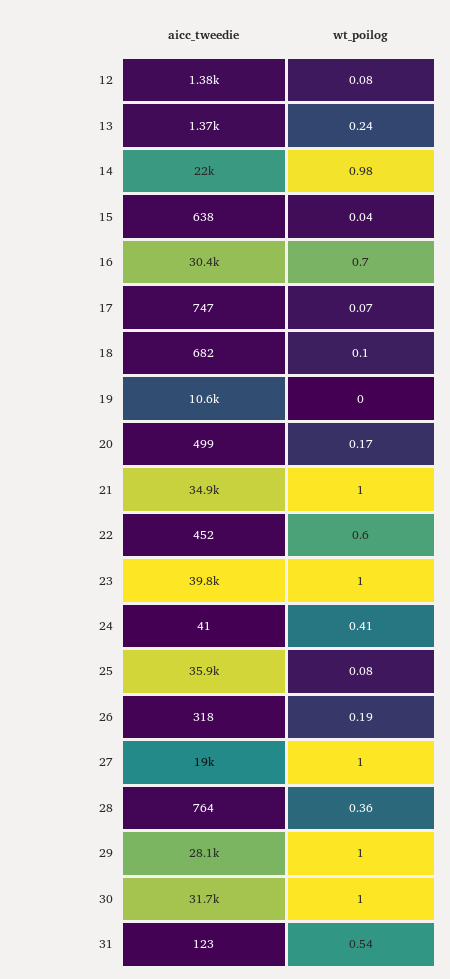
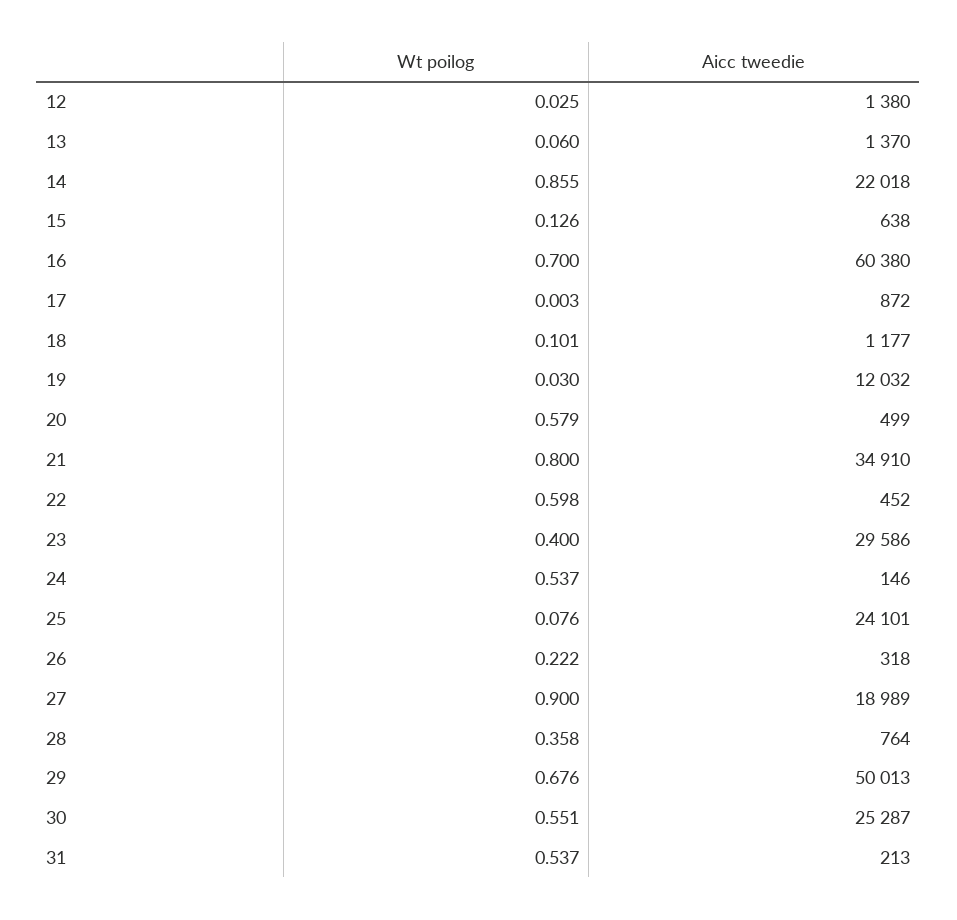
wt_poilog, 12: 0.08 -> 0.025
wt_poilog, 13: 0.24 -> 0.06
wt_poilog, 14: 0.98 -> 0.855
wt_poilog, 15: 0.04 -> 0.126
aicc_tweedie, 16: 30400 -> 60380
aicc_tweedie, 17: 747 -> 872
wt_poilog, 17: 0.07 -> 0.003
aicc_tweedie, 18: 682 -> 1177
aicc_tweedie, 19: 10600 -> 12032
wt_poilog, 19: 0 -> 0.03
wt_poilog, 20: 0.17 -> 0.579
wt_poilog, 21: 1 -> 0.8
aicc_tweedie, 23: 39800 -> 29586
wt_poilog, 23: 1 -> 0.4
aicc_tweedie, 24: 41 -> 146
wt_poilog, 24: 0.41 -> 0.537
aicc_tweedie, 25: 35900 -> 24101
wt_poilog, 26: 0.19 -> 0.222
wt_poilog, 27: 1 -> 0.9
aicc_tweedie, 29: 28100 -> 50013
wt_poilog, 29: 1 -> 0.676
aicc_tweedie, 30: 31700 -> 25287
wt_poilog, 30: 1 -> 0.551
aicc_tweedie, 31: 123 -> 213

